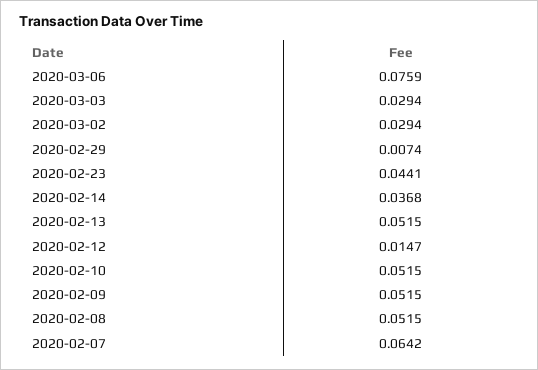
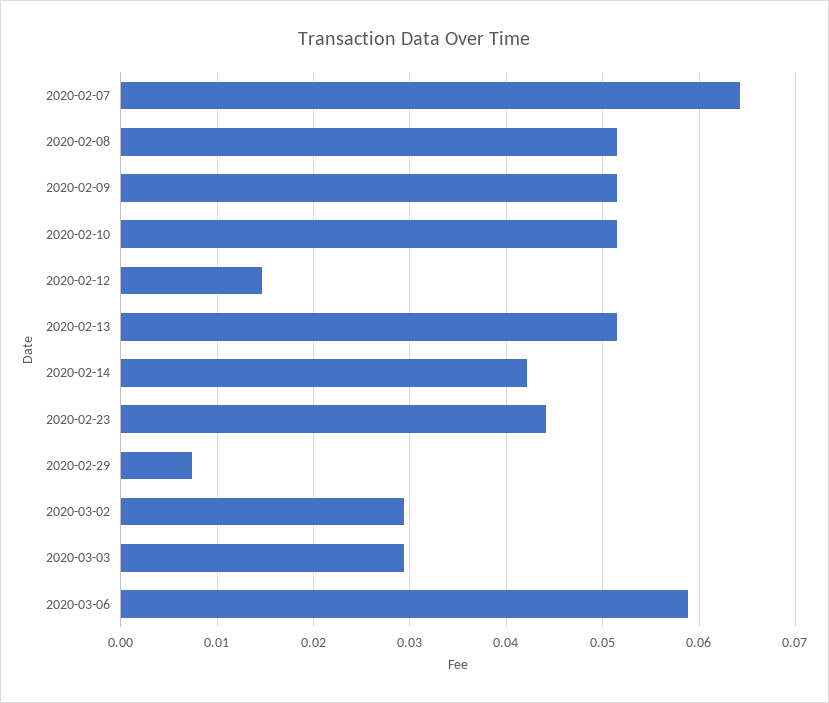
2020-03-06: 0.0759 -> 0.059
2020-02-14: 0.0368 -> 0.042

